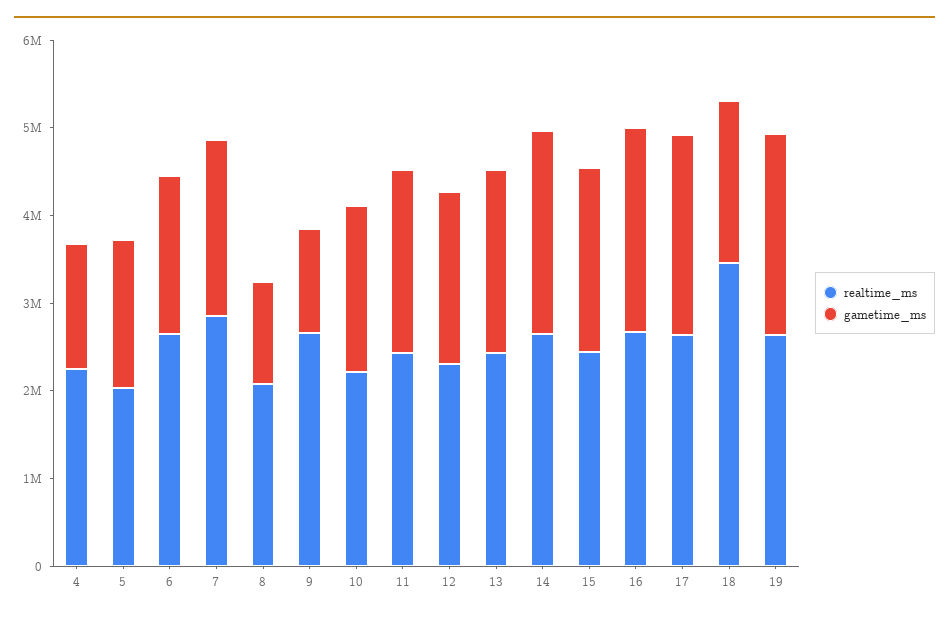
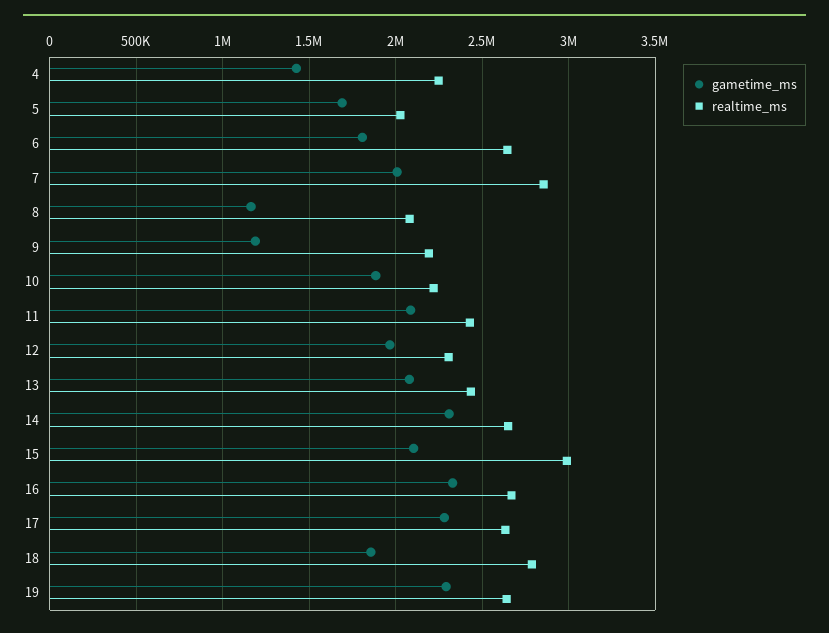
realtime_ms, 9: 2600000 -> 2200000
realtime_ms, 15: 2400000 -> 3000000
realtime_ms, 18: 3400000 -> 2800000

